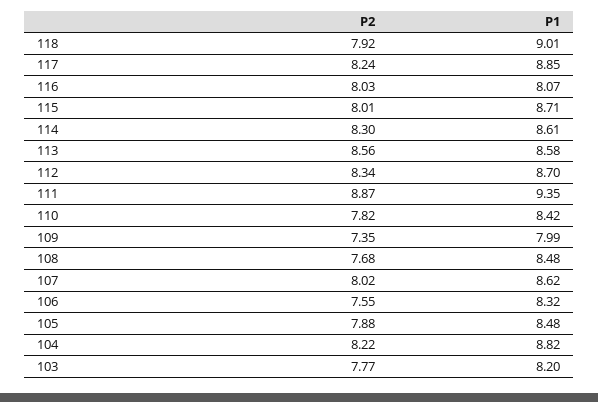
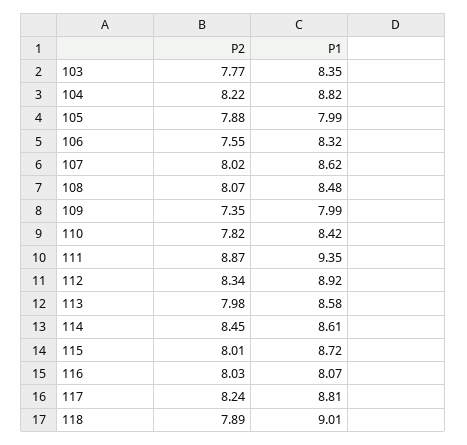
P2, 118: 7.92 -> 7.89
P1, 117: 8.85 -> 8.81
P1, 115: 8.71 -> 8.72
P2, 114: 8.3 -> 8.45
P2, 113: 8.56 -> 7.98
P1, 112: 8.7 -> 8.92
P2, 108: 7.68 -> 8.07
P1, 105: 8.48 -> 7.99
P1, 103: 8.2 -> 8.35

